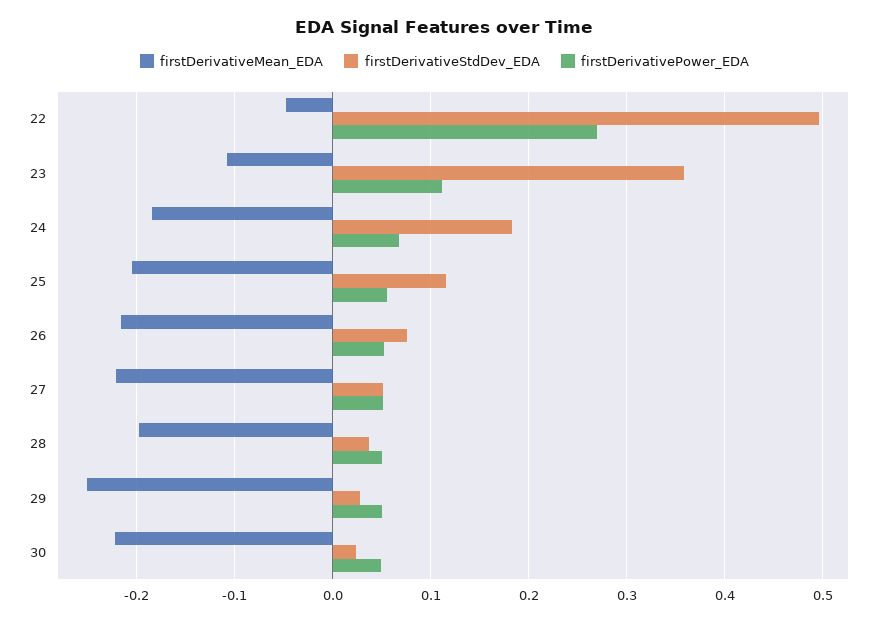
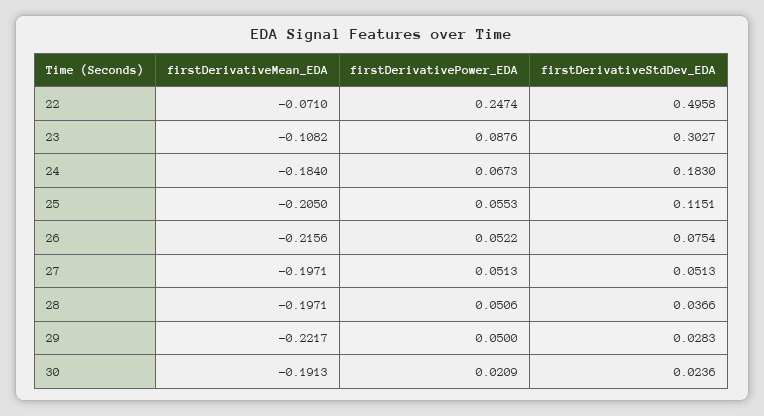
firstDerivativeMean_EDA, 22: -0.05 -> -0.071
firstDerivativePower_EDA, 22: 0.27 -> 0.2474
firstDerivativeStdDev_EDA, 23: 0.36 -> 0.3027
firstDerivativePower_EDA, 23: 0.11 -> 0.0876
firstDerivativeMean_EDA, 27: -0.22 -> -0.1971
firstDerivativeMean_EDA, 29: -0.25 -> -0.2217
firstDerivativeMean_EDA, 30: -0.22 -> -0.1913
firstDerivativePower_EDA, 30: 0.05 -> 0.0209

